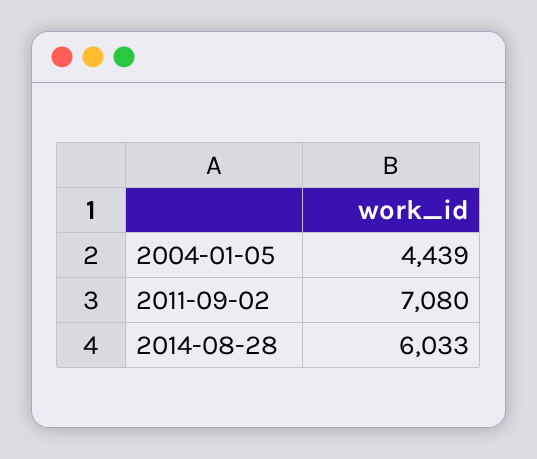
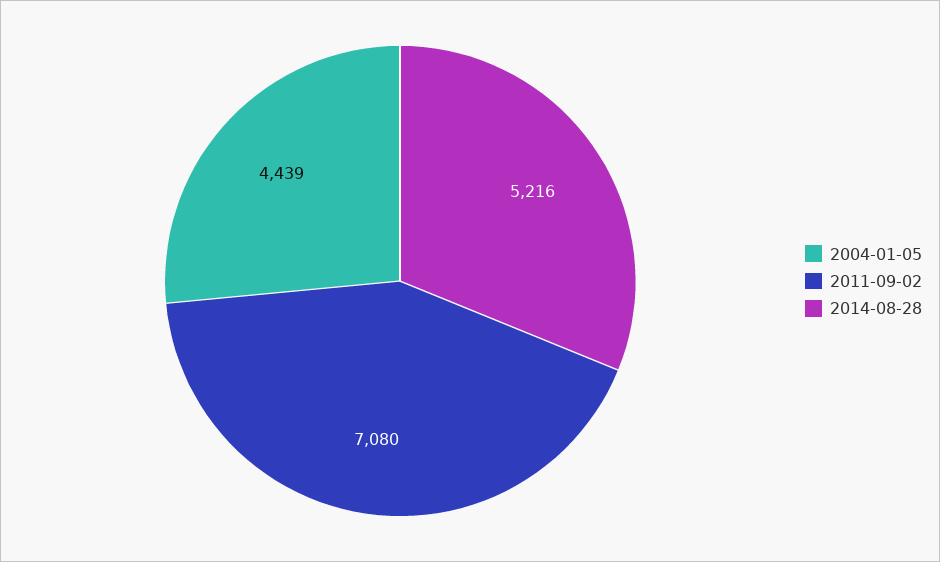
2014-08-28: 6033 -> 5216

